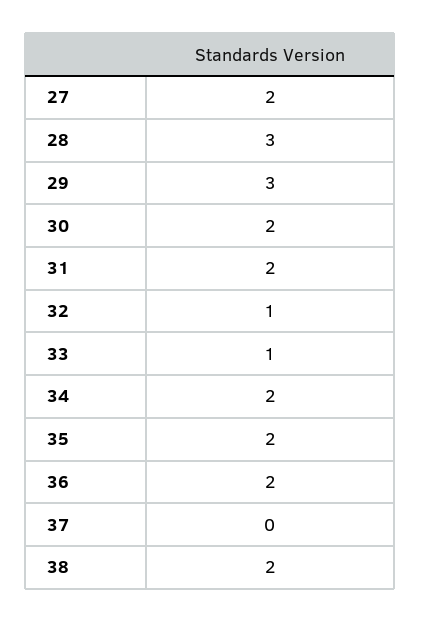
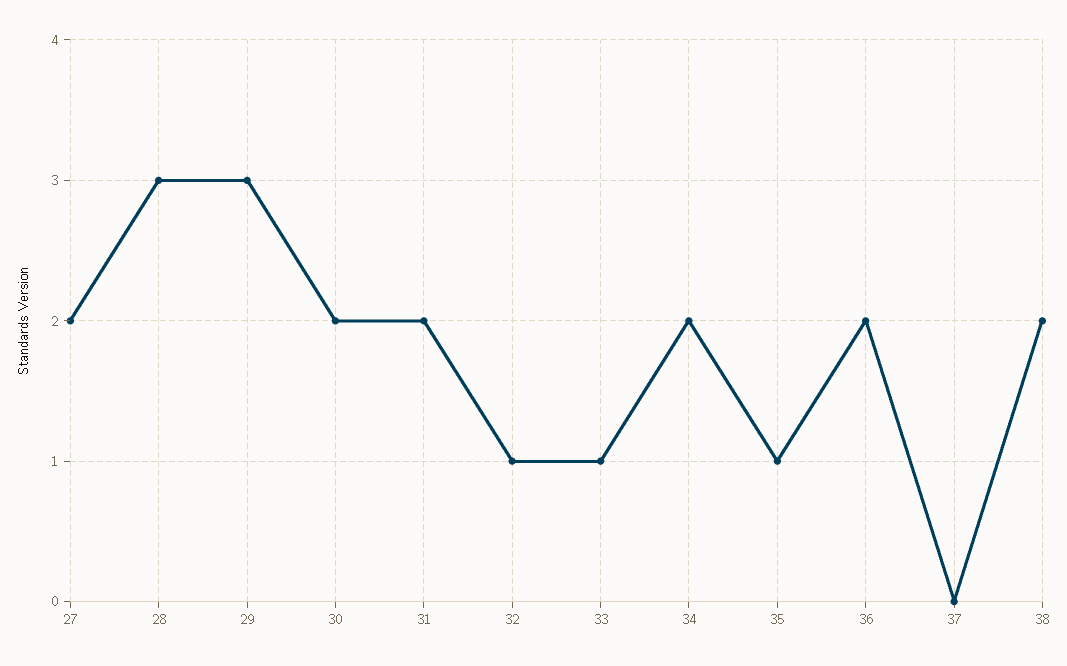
35: 2 -> 1

